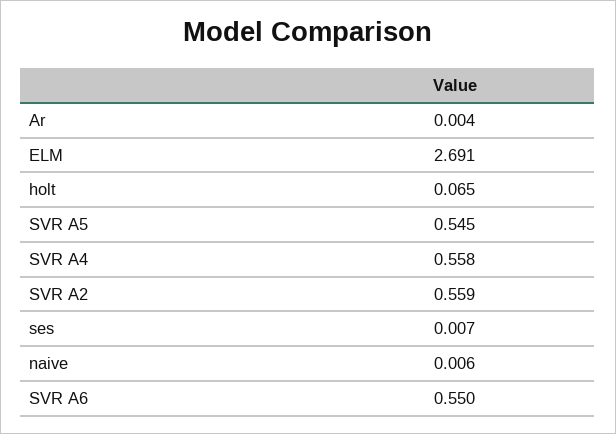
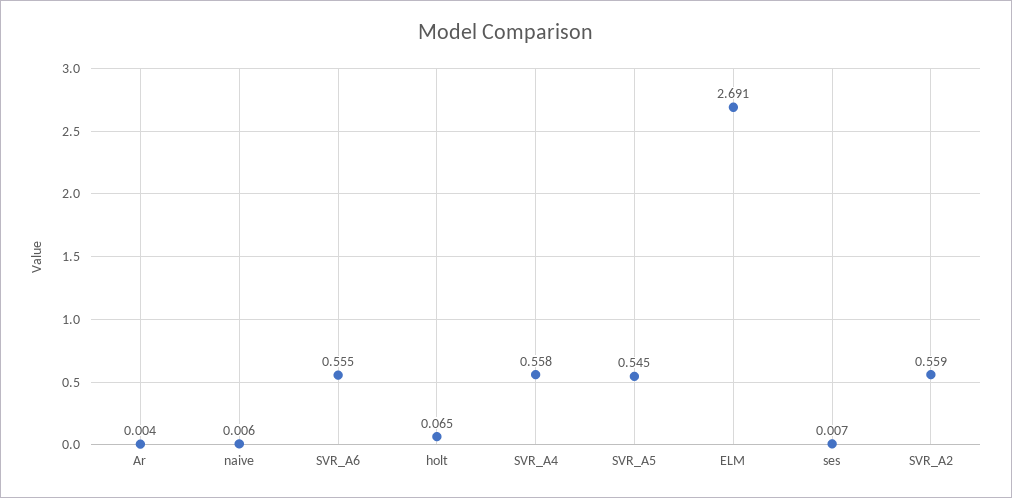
SVR A6: 0.55 -> 0.555

